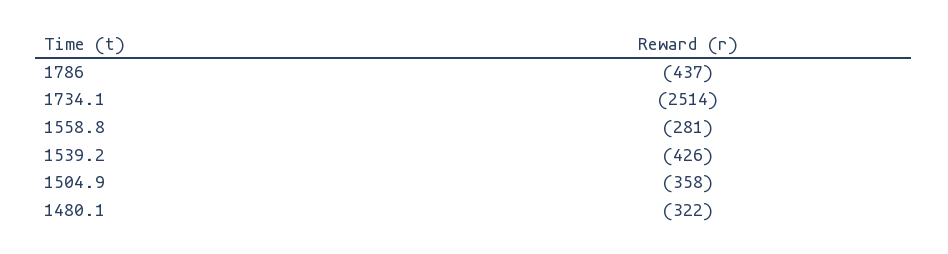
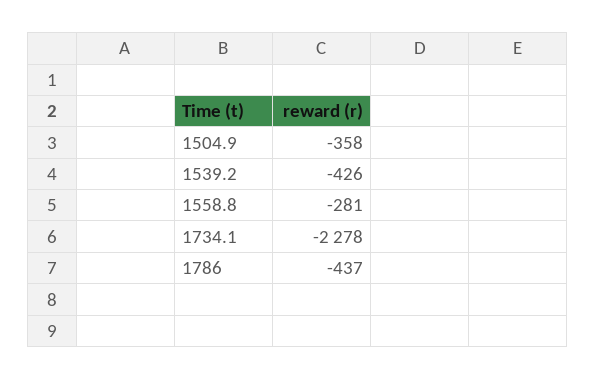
1734.1: -2514 -> -2278
1480.1: -322 -> none

